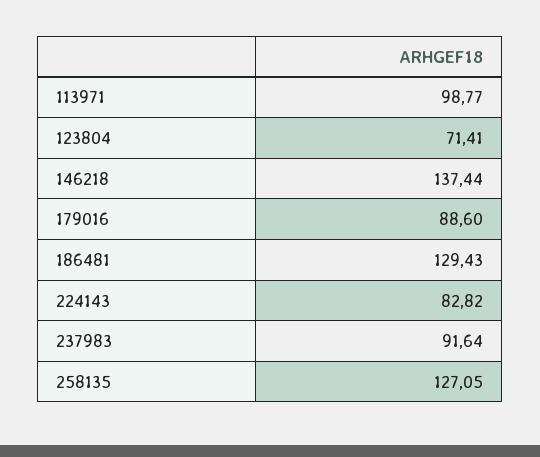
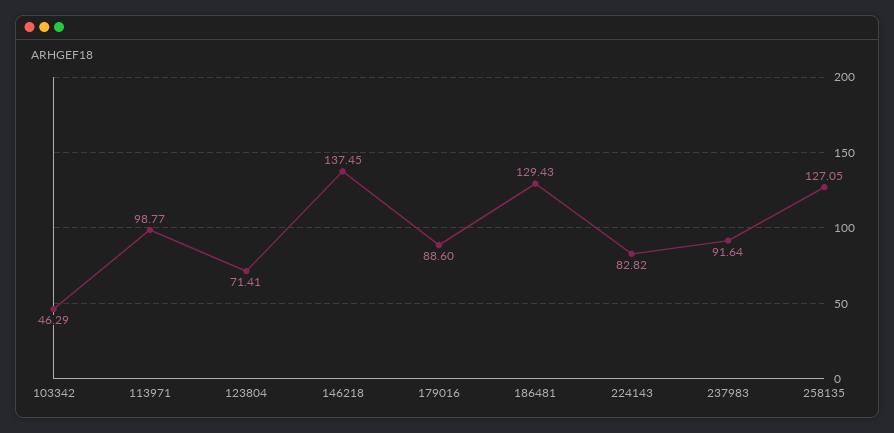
146218: 137.44 -> 137.45
103342: none -> 46.29

